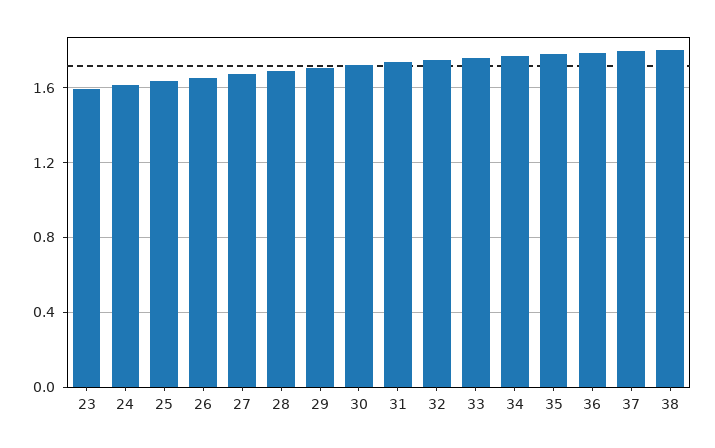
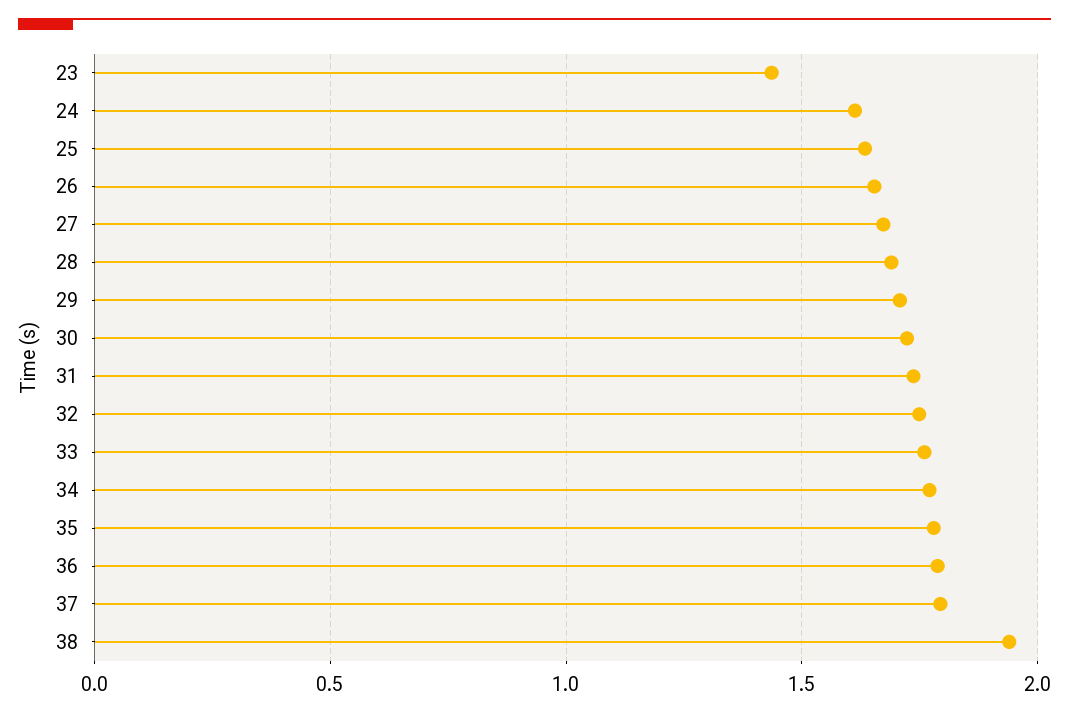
23: 1.6 -> 1.45
38: 1.8 -> 1.95

